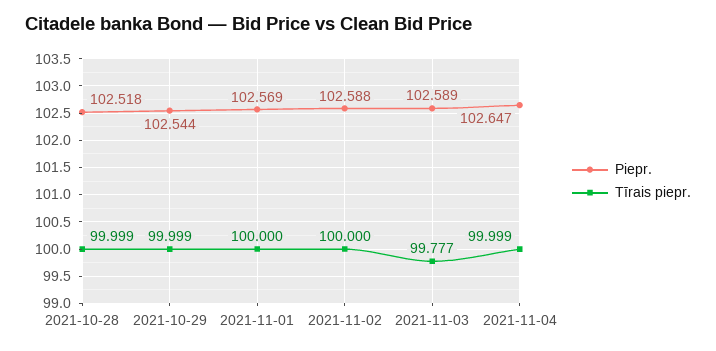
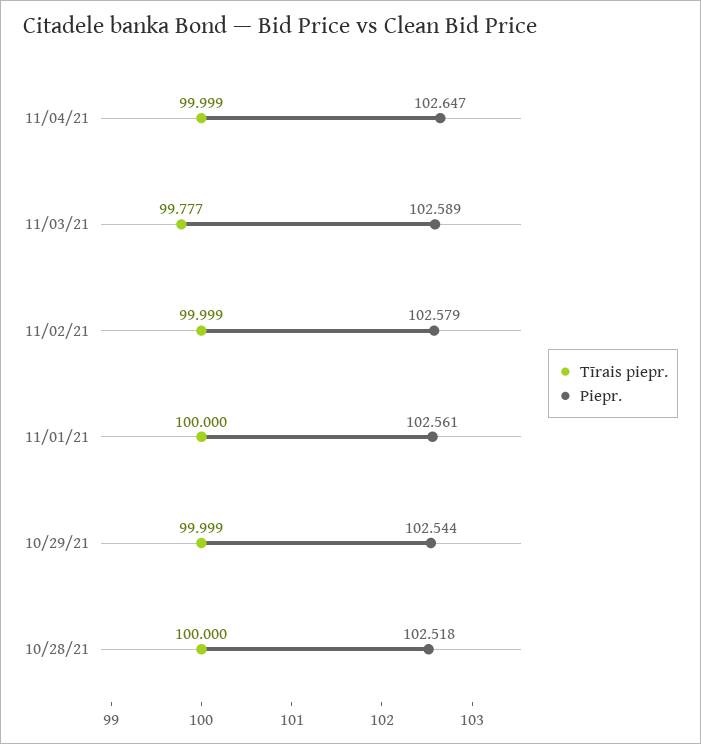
Tīrais piepr., 2021-10-28: 99.999 -> 100
Piepr., 2021-11-01: 102.569 -> 102.561
Piepr., 2021-11-02: 102.588 -> 102.579
Tīrais piepr., 2021-11-02: 100 -> 99.999

